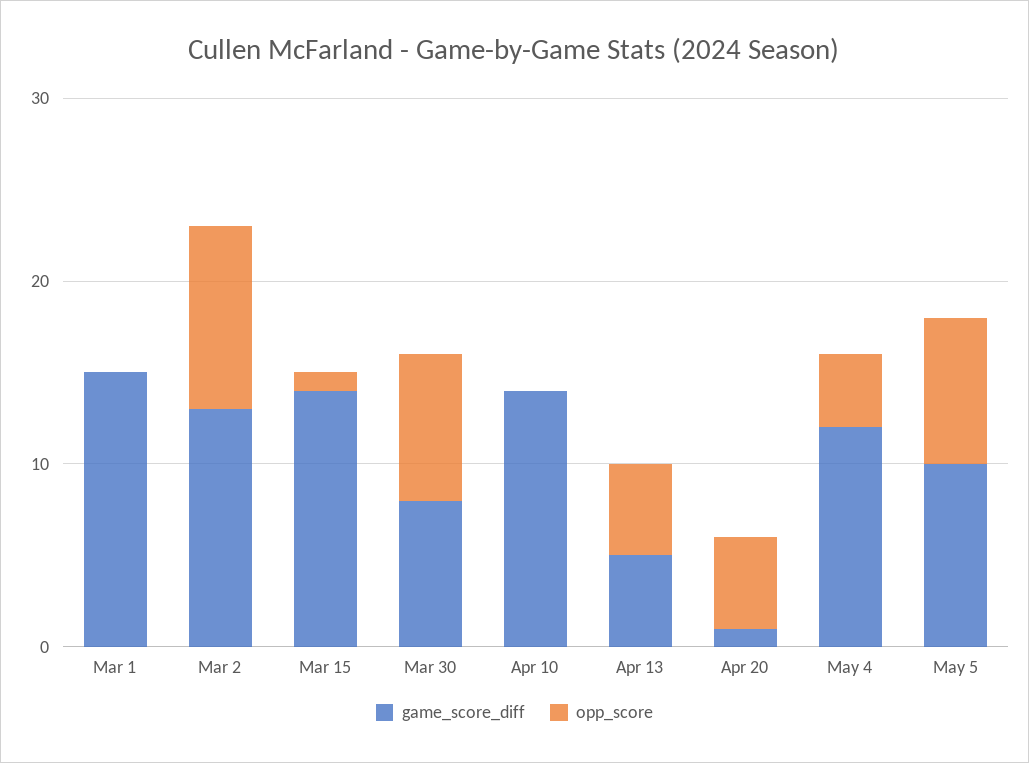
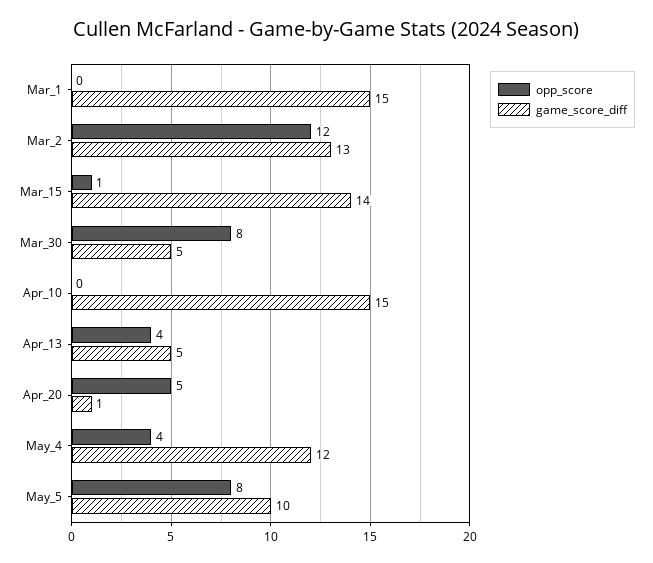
opp_score, Mar 2: 10 -> 12
game_score_diff, Mar 30: 8 -> 5
game_score_diff, Apr 10: 14 -> 15
opp_score, Apr 13: 5 -> 4

